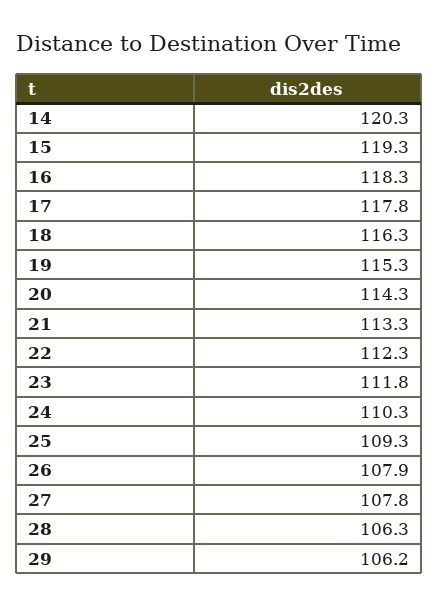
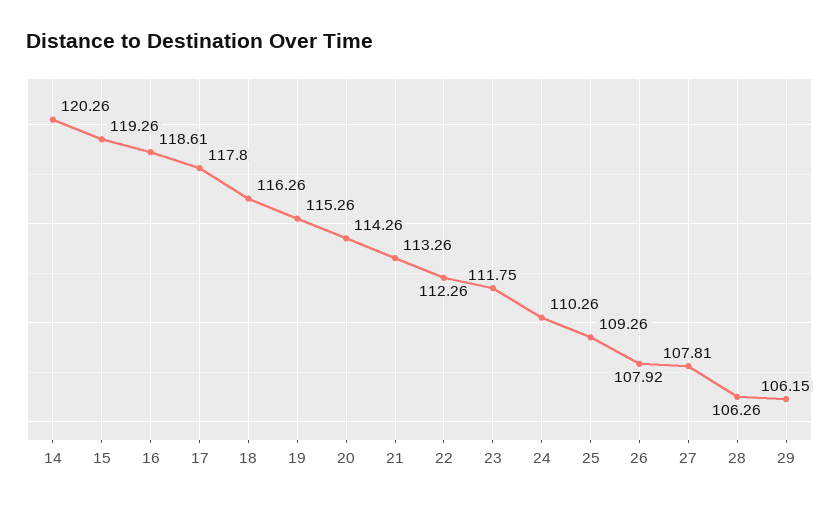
16: 118.3 -> 118.61

